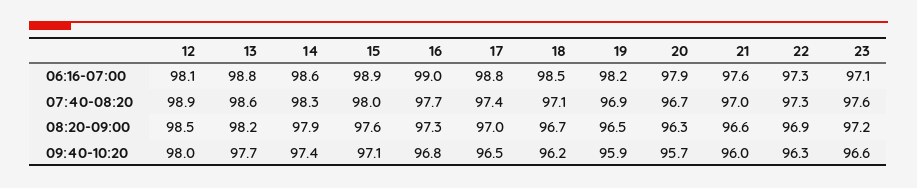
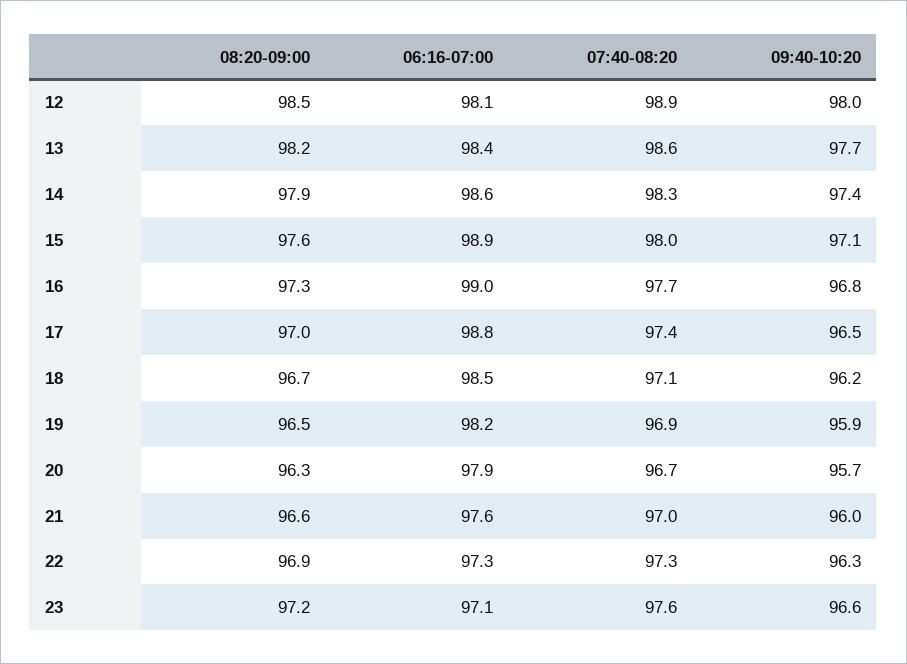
13, 06:16-07:00: 98.8 -> 98.4

